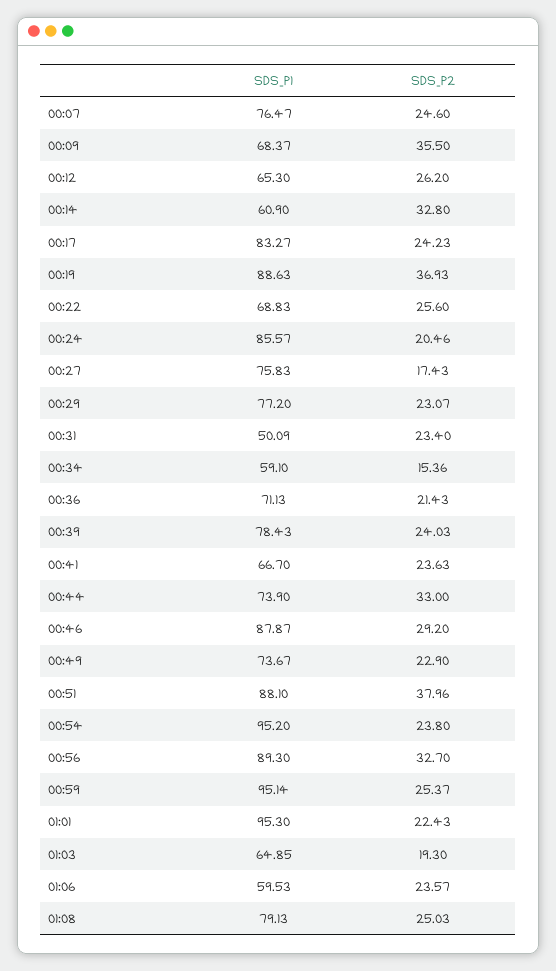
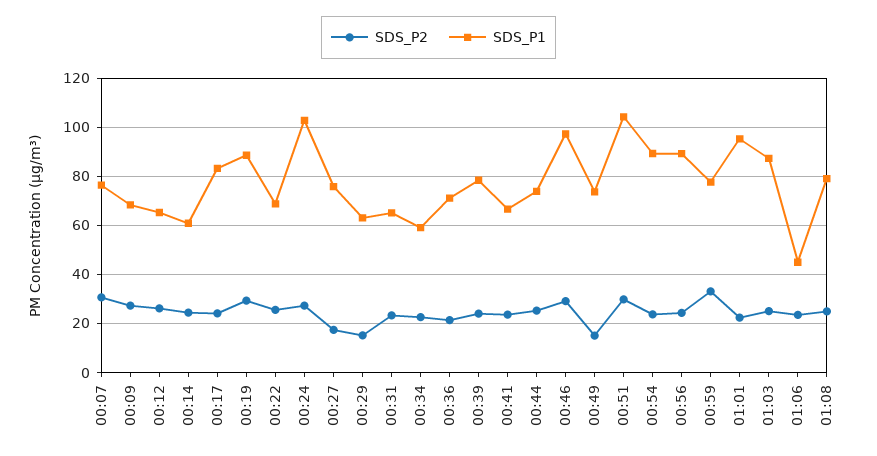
SDS_P2, 00:07: 24.6 -> 30
SDS_P2, 00:09: 35.5 -> 27.5
SDS_P2, 00:14: 32.8 -> 25
SDS_P2, 00:19: 36.93 -> 30
SDS_P1, 00:24: 85.57 -> 102.5
SDS_P2, 00:24: 20.46 -> 27.5
SDS_P1, 00:29: 77.2 -> 62.5
SDS_P2, 00:29: 23.07 -> 15
SDS_P1, 00:31: 50.09 -> 65
SDS_P2, 00:34: 15.36 -> 22.5
SDS_P2, 00:44: 33 -> 25
SDS_P1, 00:46: 87.87 -> 97.5
SDS_P2, 00:49: 22.9 -> 15
SDS_P1, 00:51: 88.1 -> 105
SDS_P2, 00:51: 37.96 -> 30
SDS_P1, 00:54: 95.2 -> 90
SDS_P2, 00:56: 32.7 -> 25
SDS_P1, 00:59: 95.14 -> 77.5
SDS_P2, 00:59: 25.37 -> 32.5
SDS_P1, 01:03: 64.85 -> 87.5
SDS_P2, 01:03: 19.3 -> 25
SDS_P1, 01:06: 59.53 -> 45

